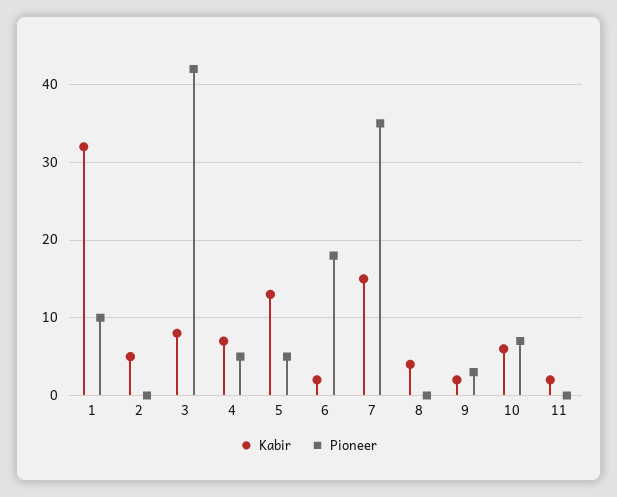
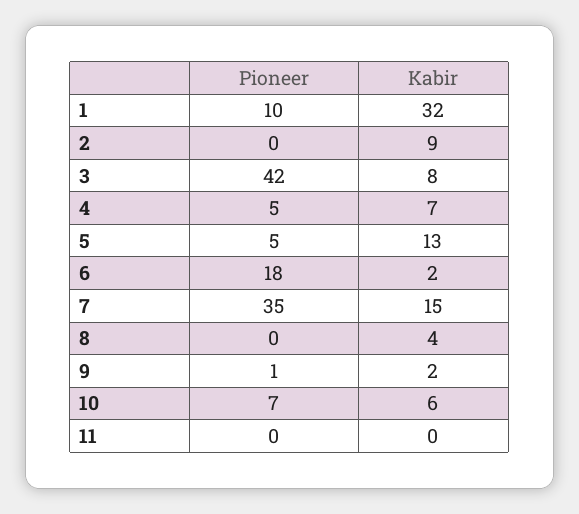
Kabir, 2: 5 -> 9
Pioneer, 9: 3 -> 1
Kabir, 11: 2 -> 0

